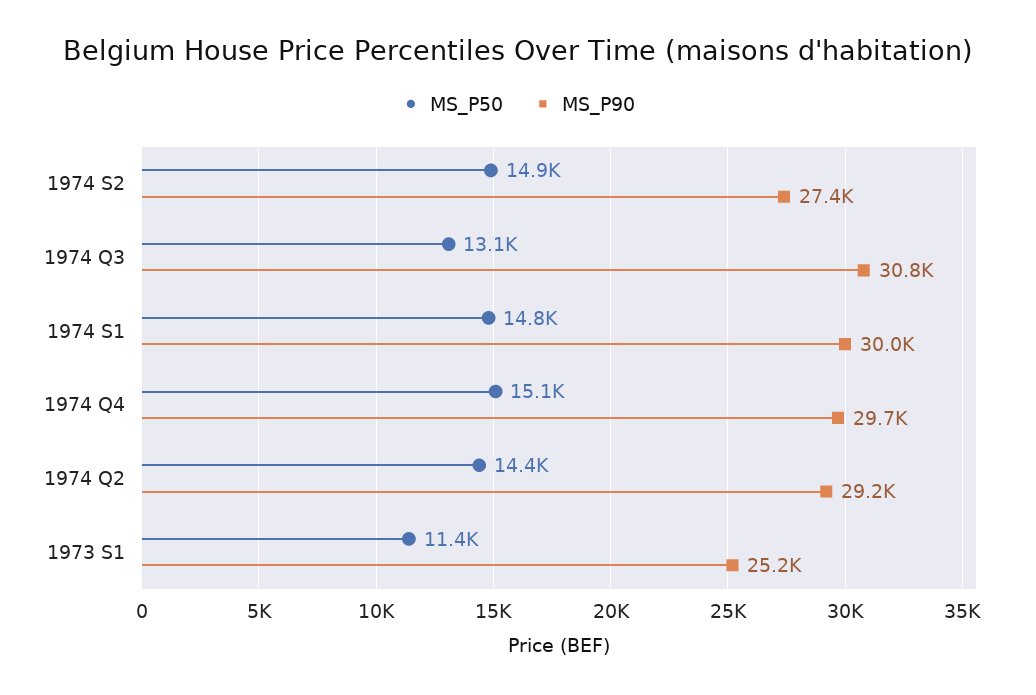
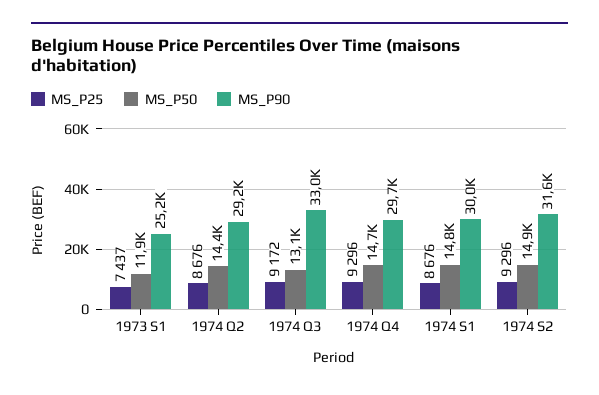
MS_P90, 1974 S2: 27400 -> 31600
MS_P90, 1974 Q3: 30800 -> 33000
MS_P50, 1974 Q4: 15100 -> 14700
MS_P50, 1973 S1: 11400 -> 11900
MS_P25, 1973 S1: none -> 7437
MS_P25, 1974 Q2: none -> 8676
MS_P25, 1974 Q3: none -> 9172
MS_P25, 1974 Q4: none -> 9296
MS_P25, 1974 S1: none -> 8676
MS_P25, 1974 S2: none -> 9296

